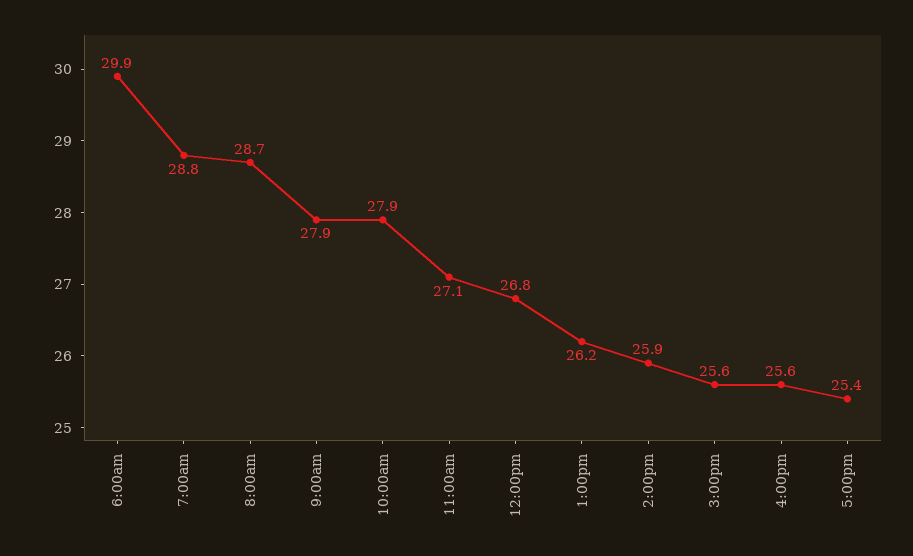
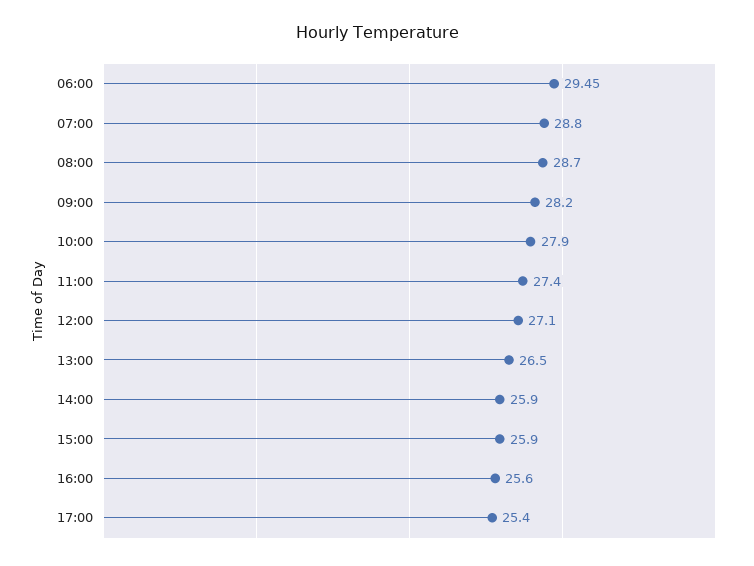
6:00am: 29.9 -> 29.45
9:00am: 27.9 -> 28.2
11:00am: 27.1 -> 27.4
12:00pm: 26.8 -> 27.1
1:00pm: 26.2 -> 26.5
3:00pm: 25.6 -> 25.9

